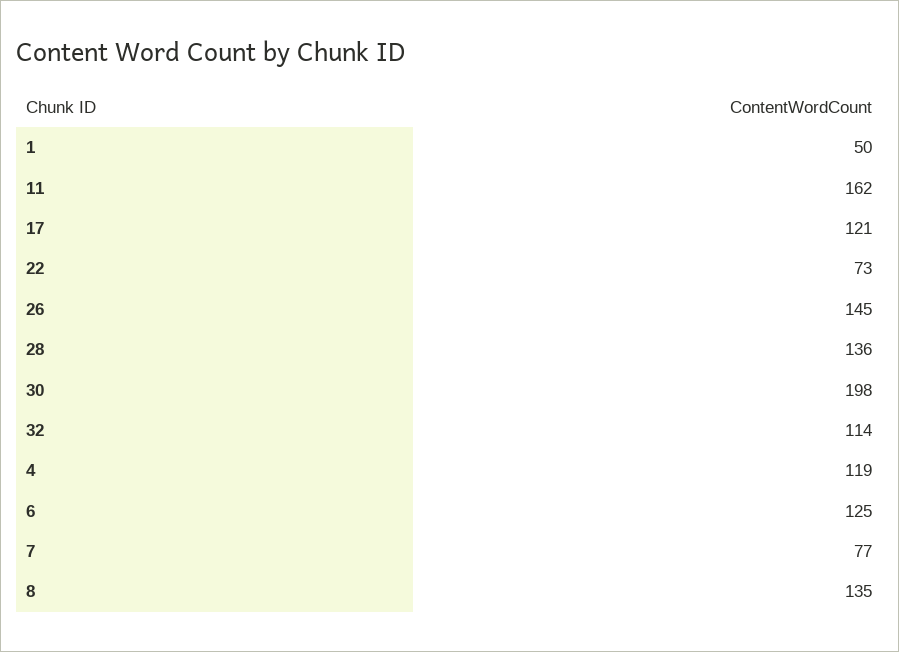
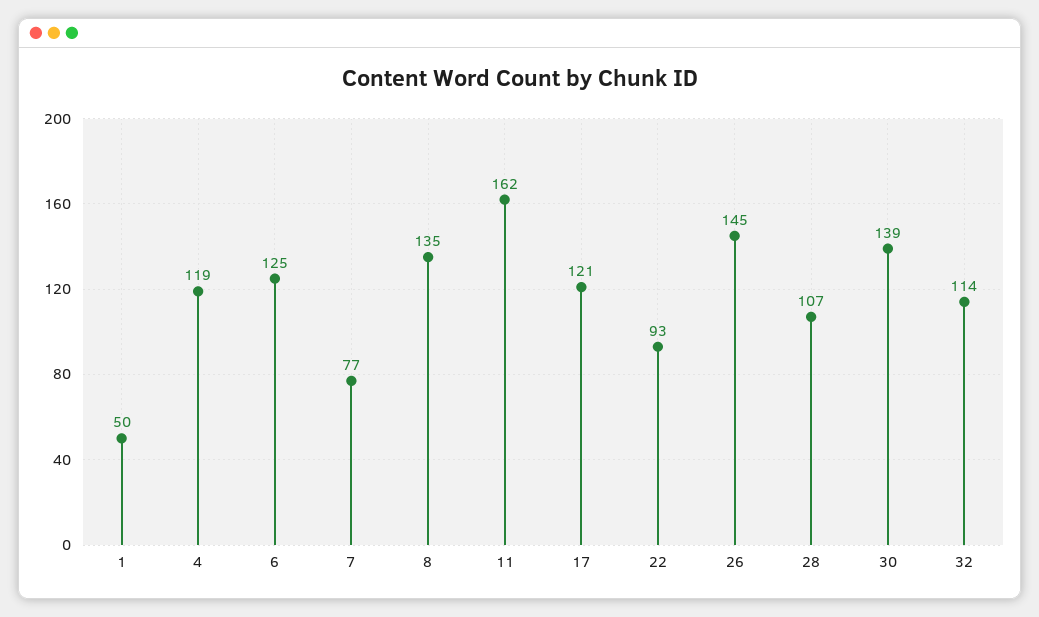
22: 73 -> 93
28: 136 -> 107
30: 198 -> 139

